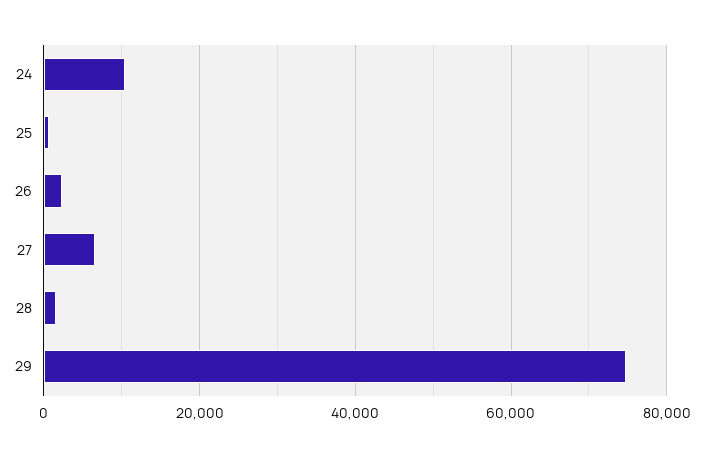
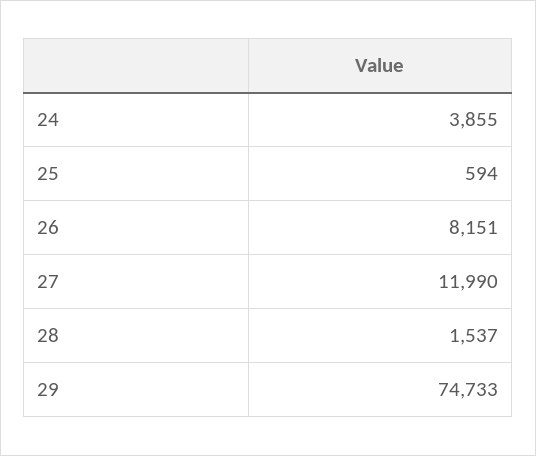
24: 10000 -> 3855
26: 2000 -> 8151
27: 6000 -> 11990

